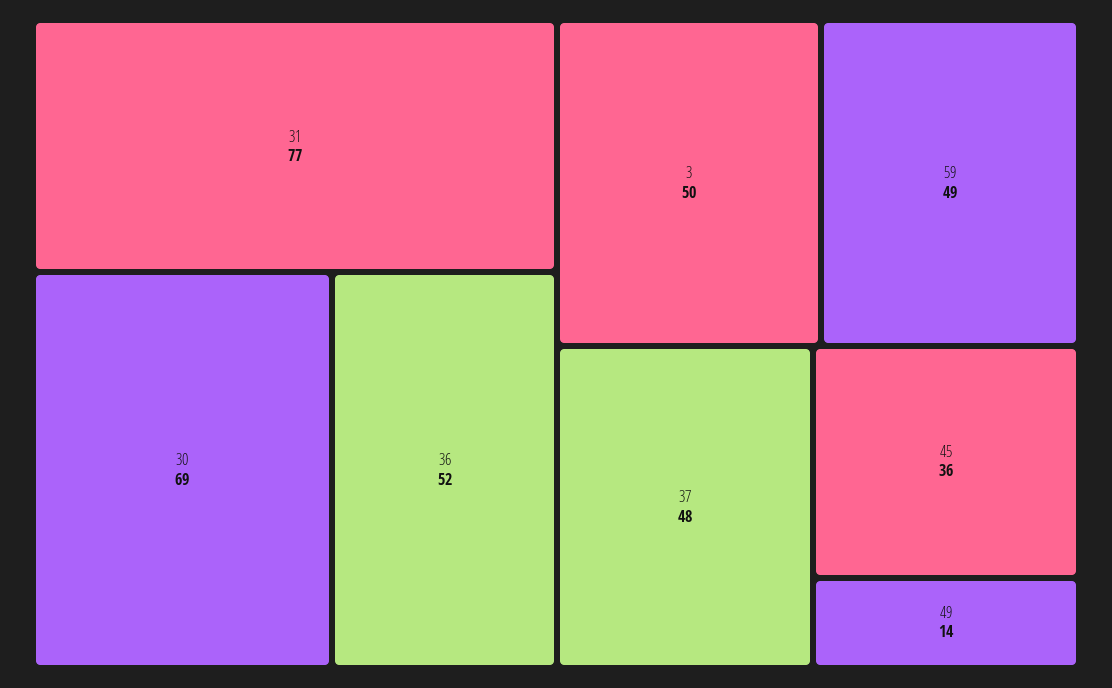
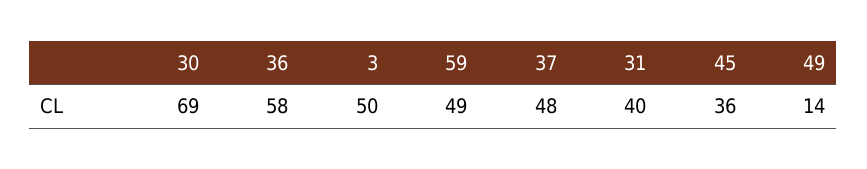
31: 77 -> 40
36: 52 -> 58

